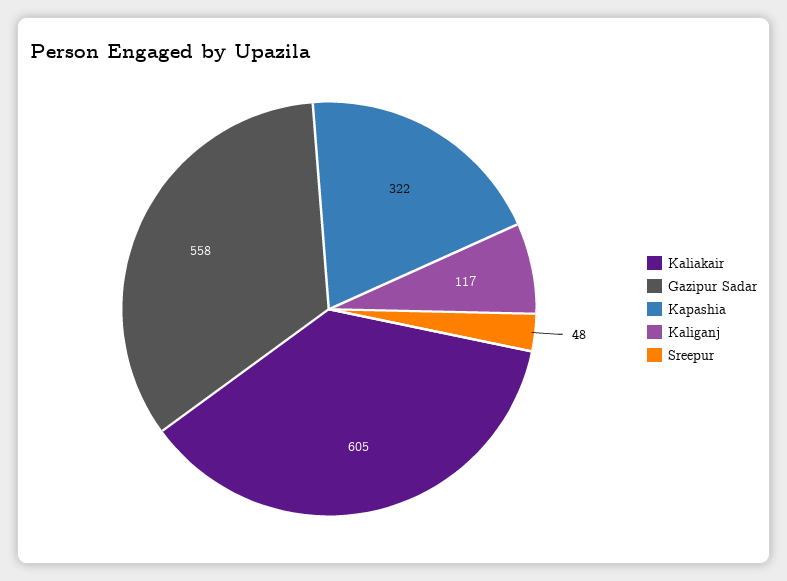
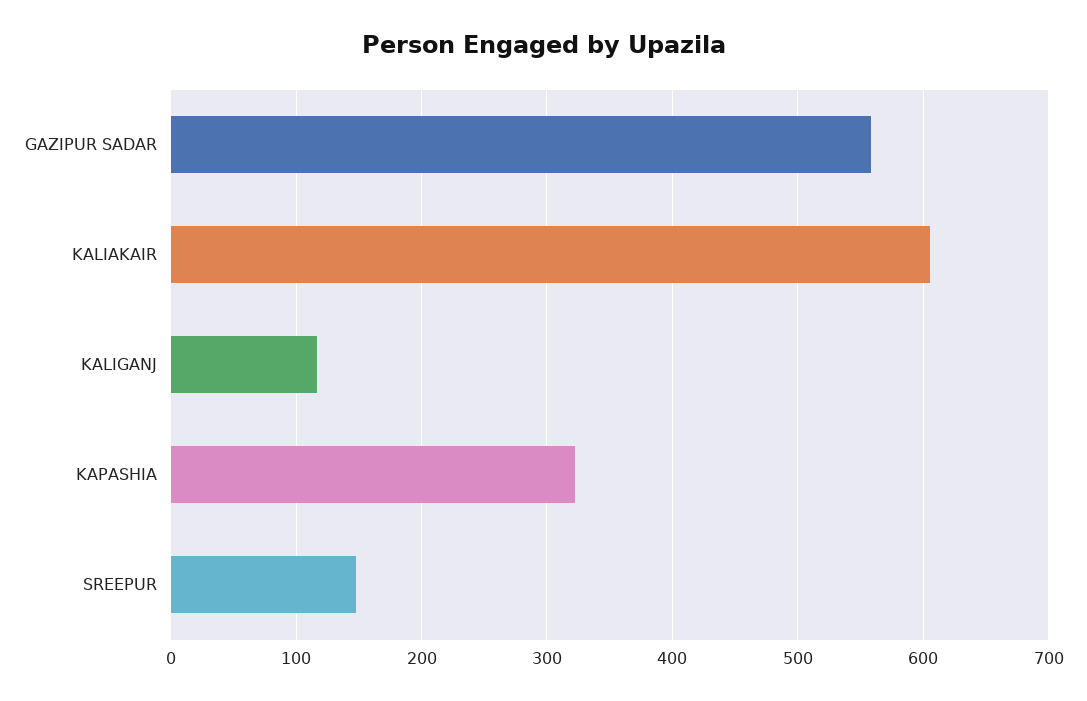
Sreepur: 48 -> 150

